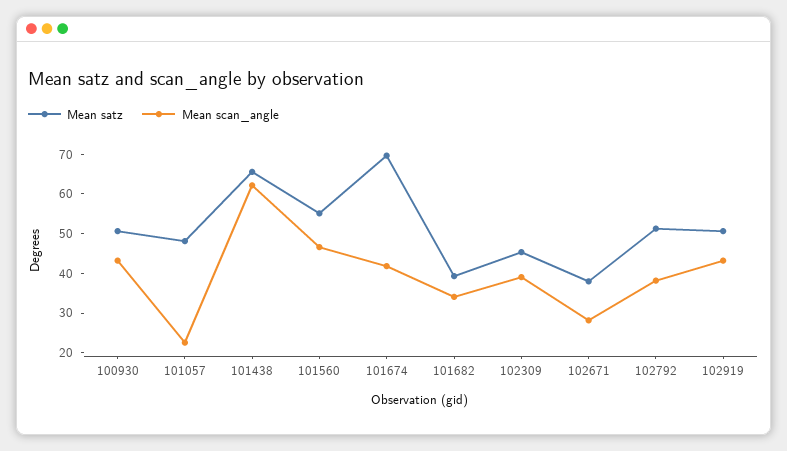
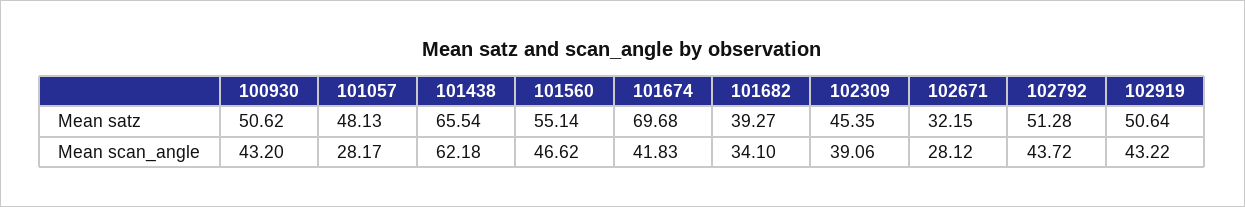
Mean scan_angle, 101057: 22.5 -> 28.17
Mean satz, 102671: 37.5 -> 32.15
Mean scan_angle, 102792: 37.5 -> 43.72

